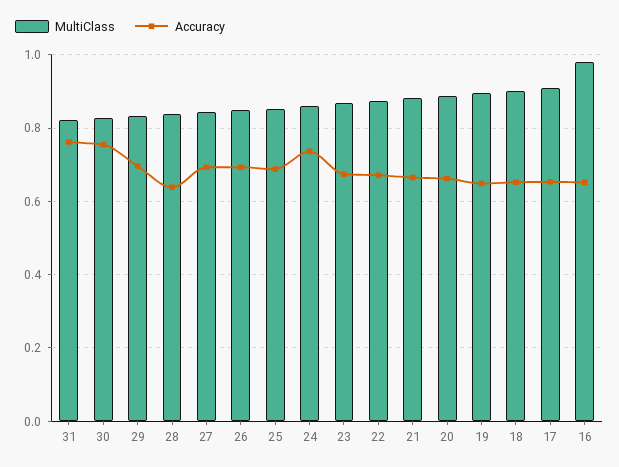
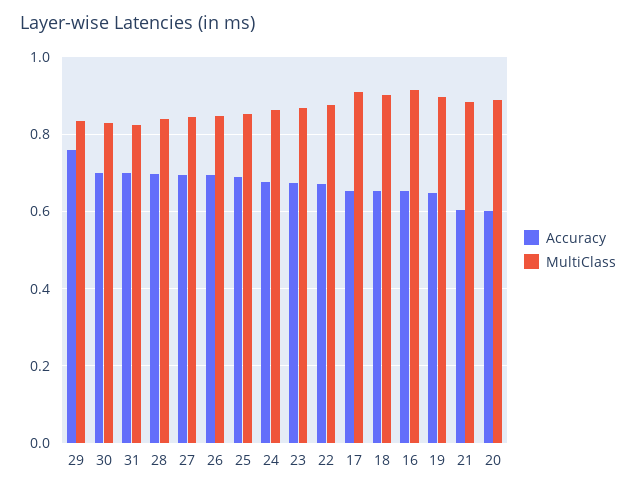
Accuracy, 31: 0.76 -> 0.7
Accuracy, 30: 0.76 -> 0.7
Accuracy, 29: 0.7 -> 0.76
Accuracy, 28: 0.64 -> 0.7
Accuracy, 24: 0.74 -> 0.68
Accuracy, 21: 0.66 -> 0.6
Accuracy, 20: 0.66 -> 0.6
MultiClass, 16: 0.98 -> 0.92

